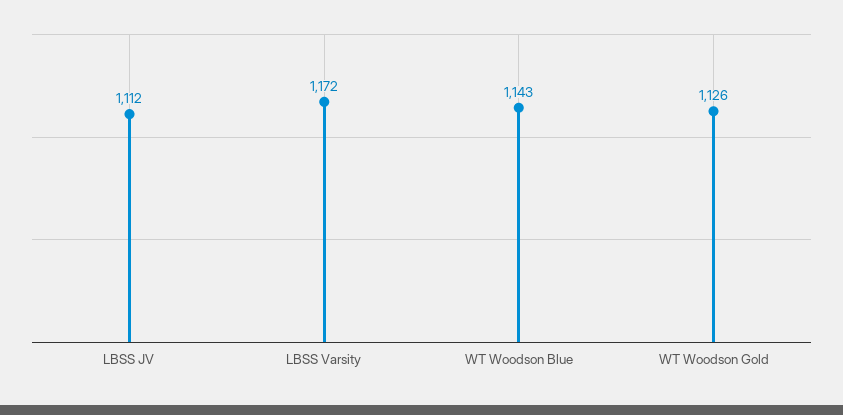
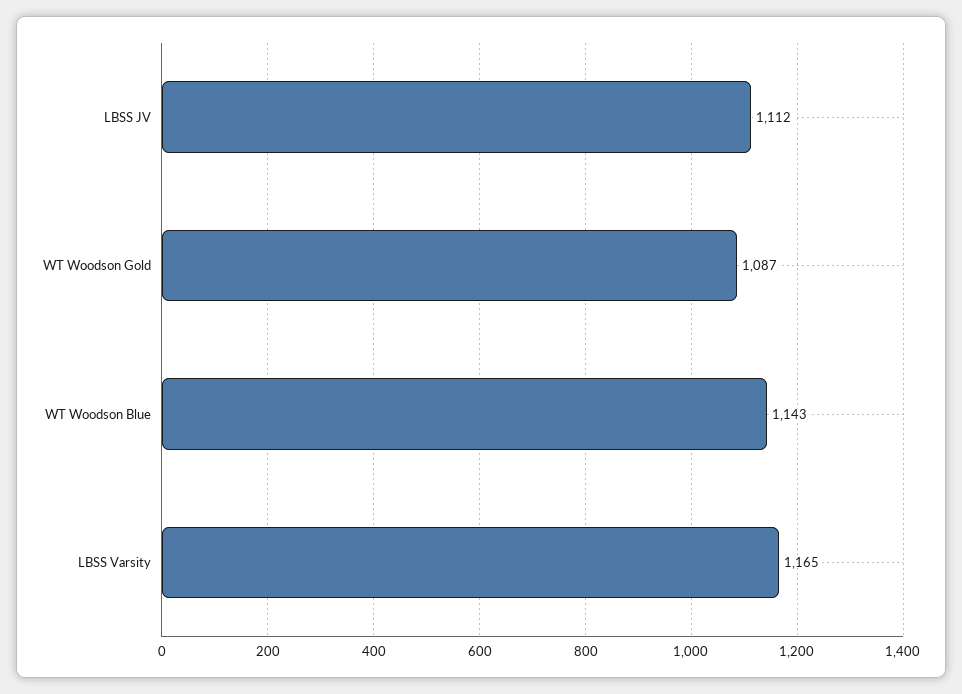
LBSS Varsity: 1172 -> 1165
WT Woodson Gold: 1126 -> 1087

